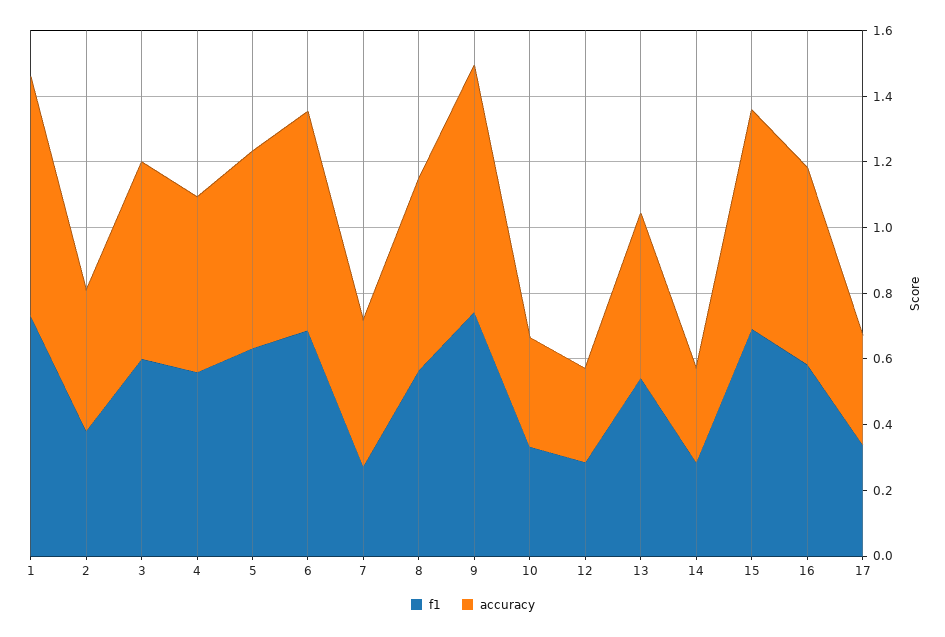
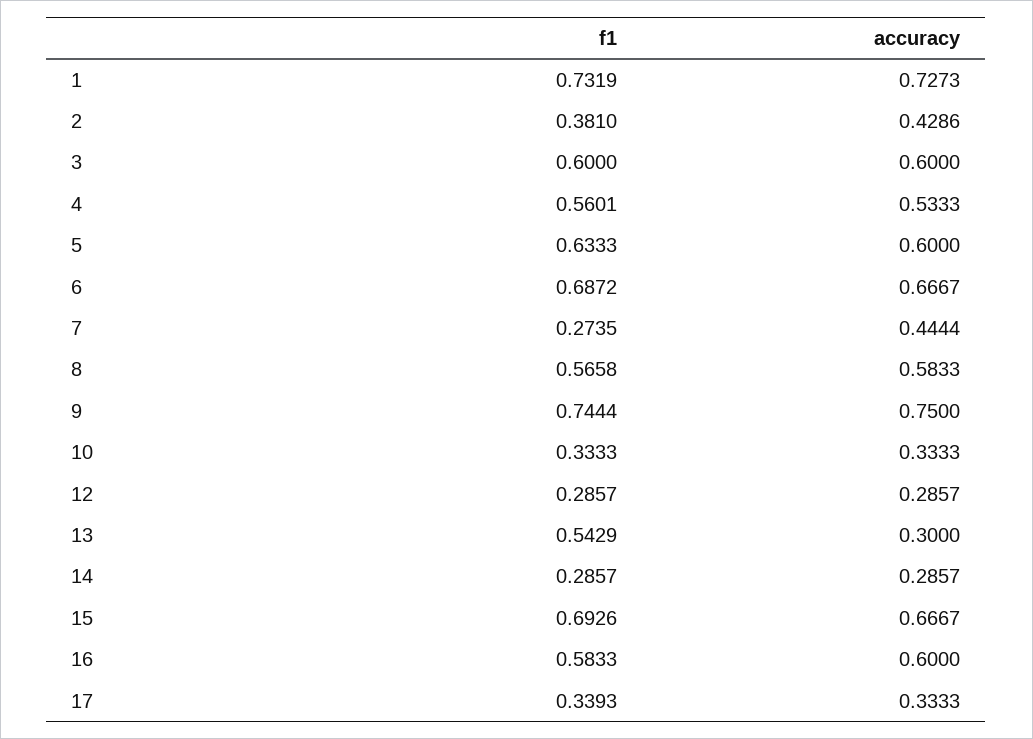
accuracy, 13: 0.5 -> 0.3

